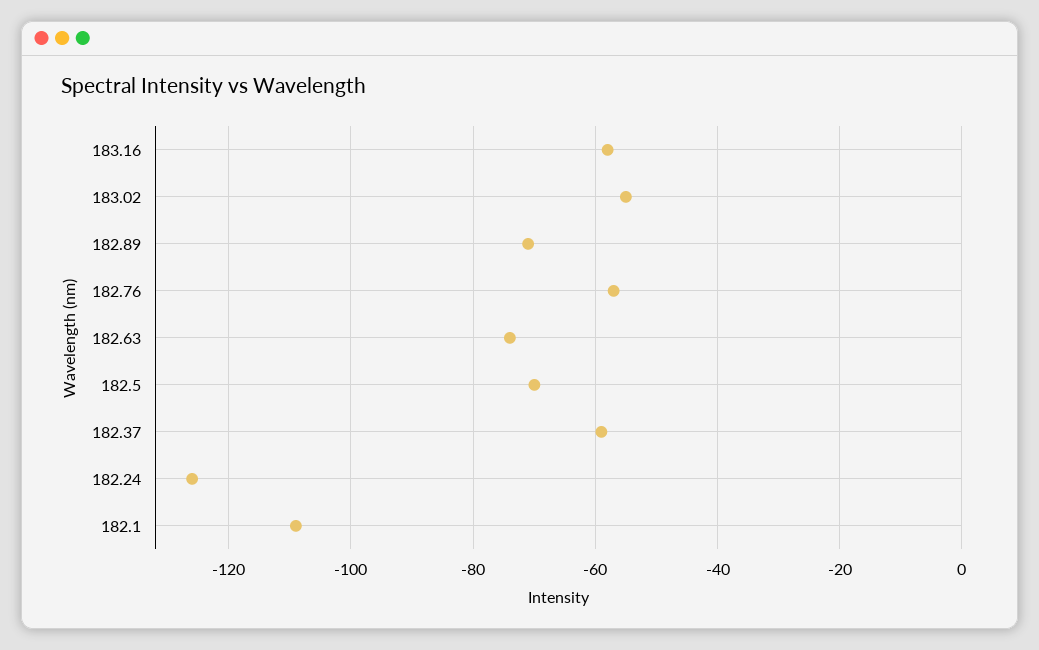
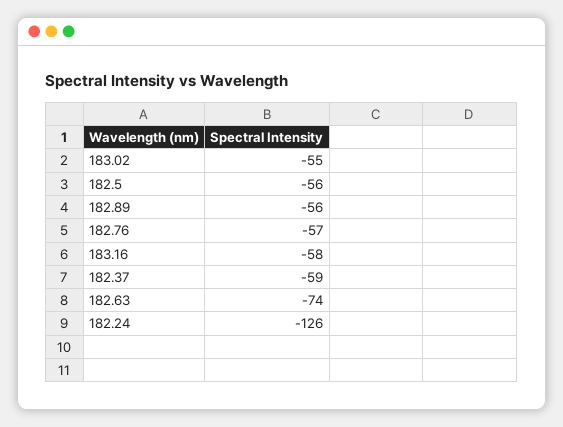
182.89: -70 -> -56
182.5: -70 -> -56
182.1: -110 -> none

